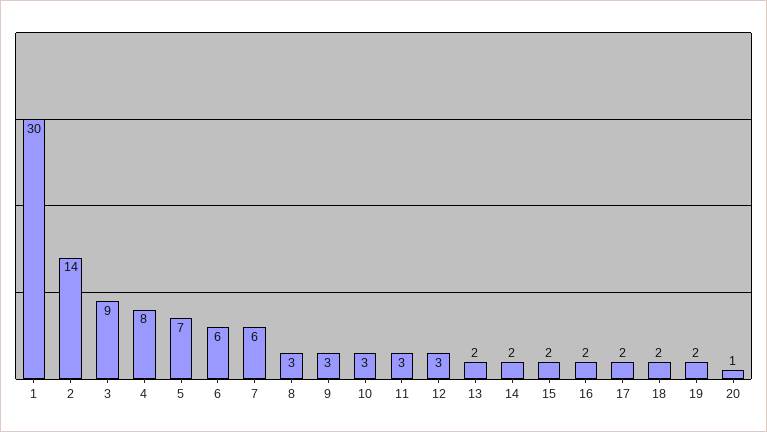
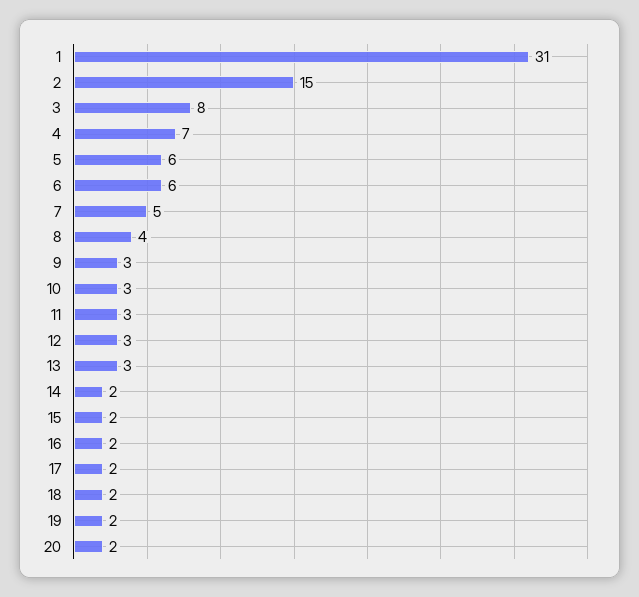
1: 30 -> 31
2: 14 -> 15
3: 9 -> 8
4: 8 -> 7
5: 7 -> 6
7: 6 -> 5
8: 3 -> 4
13: 2 -> 3
20: 1 -> 2

